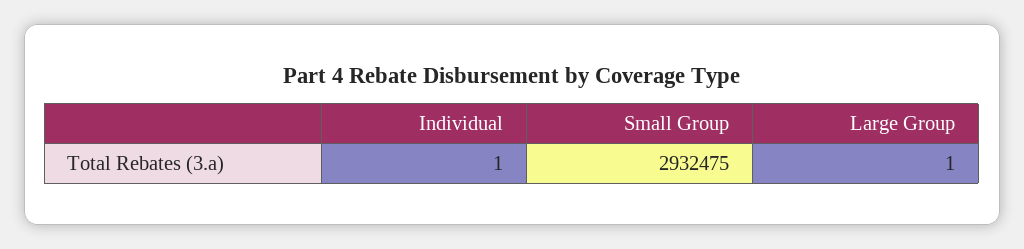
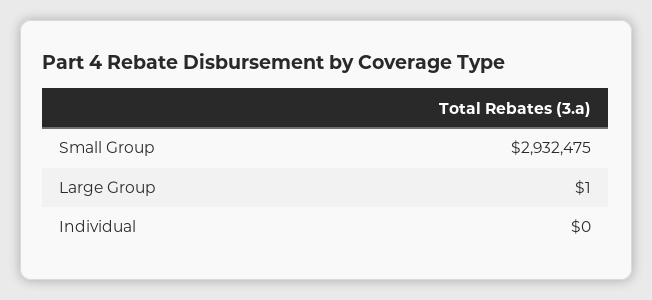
Individual: 1 -> 0

